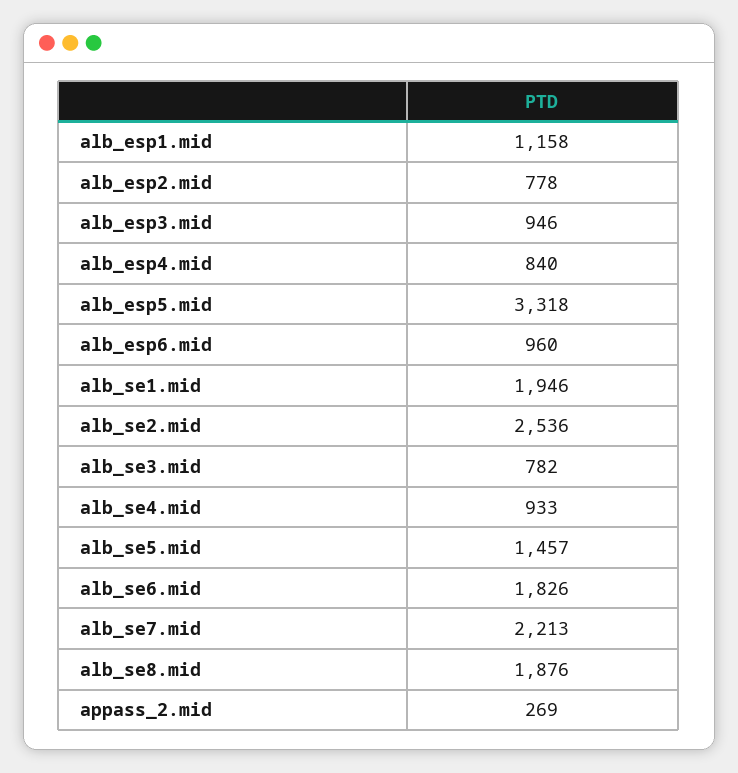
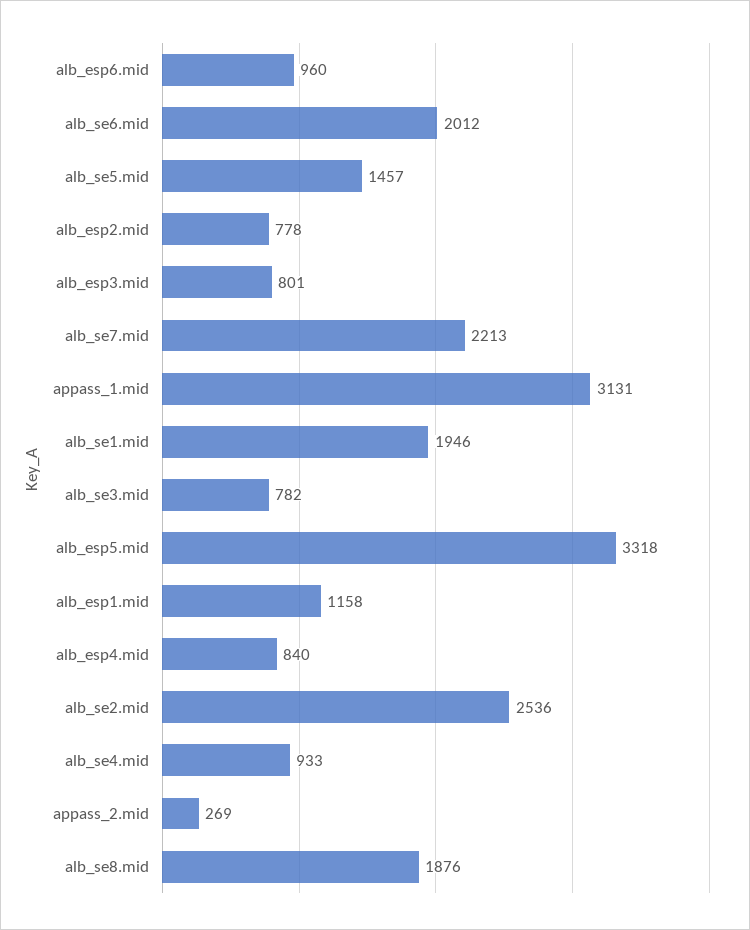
alb_esp3.mid: 946 -> 801
alb_se6.mid: 1826 -> 2012
appass_1.mid: none -> 3131

